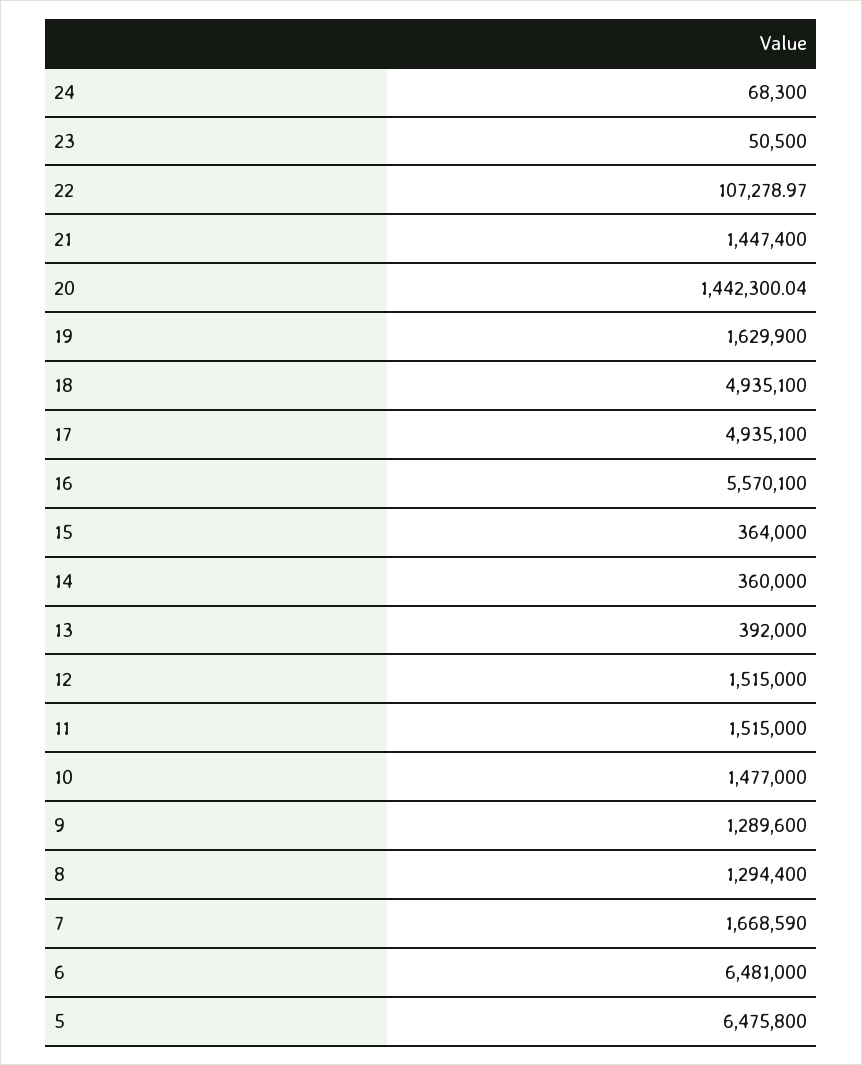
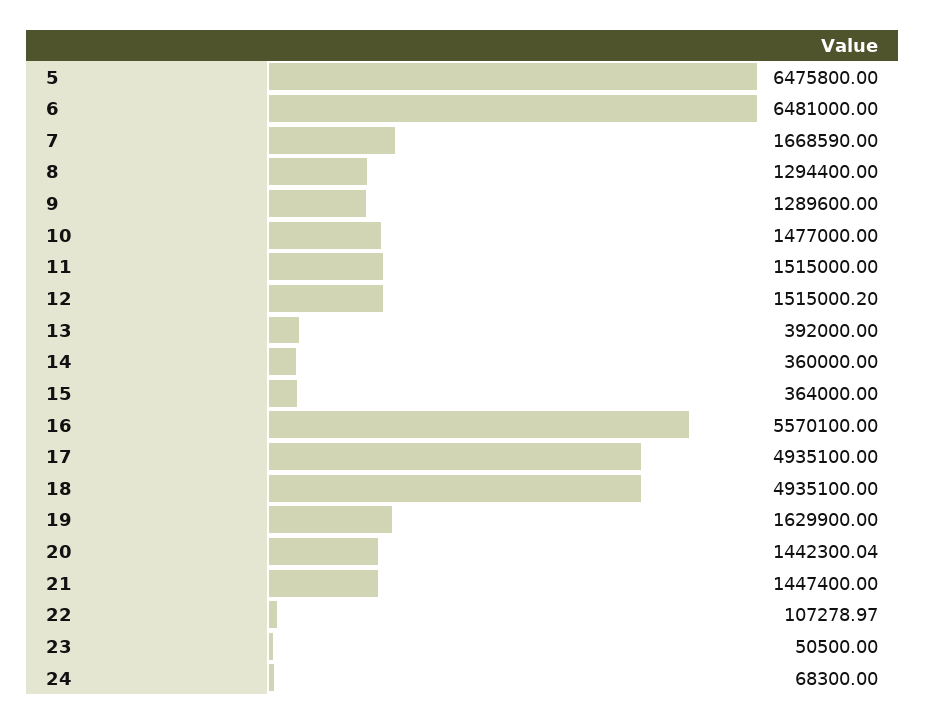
12: 1515000 -> 1515000.2

